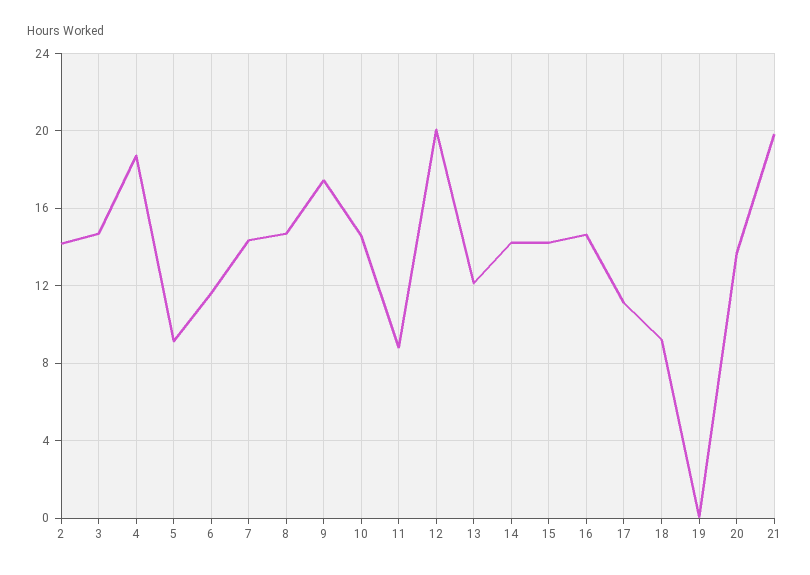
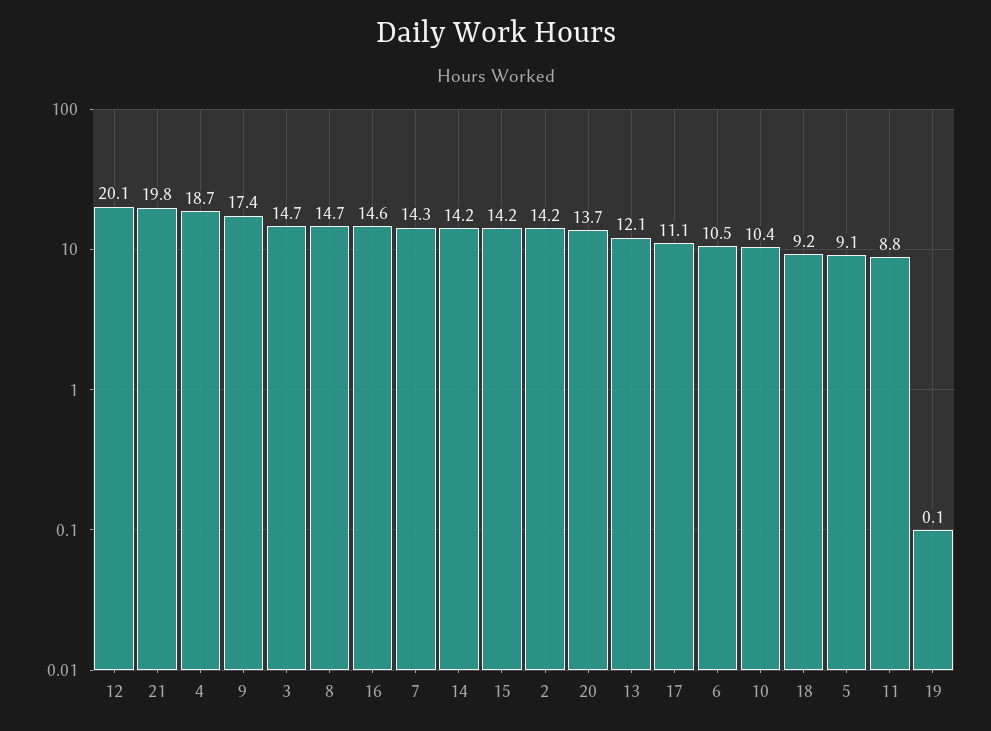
6: 11.5 -> 10.5
10: 14.5 -> 10.4

